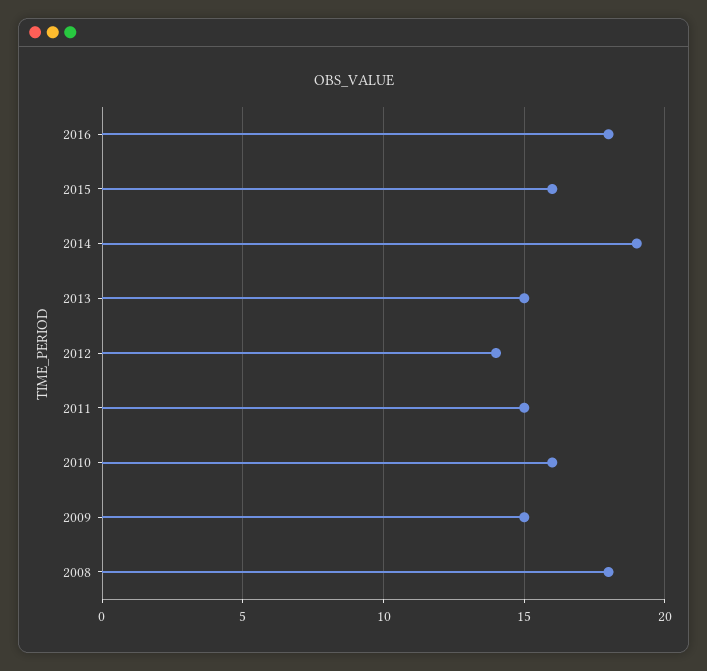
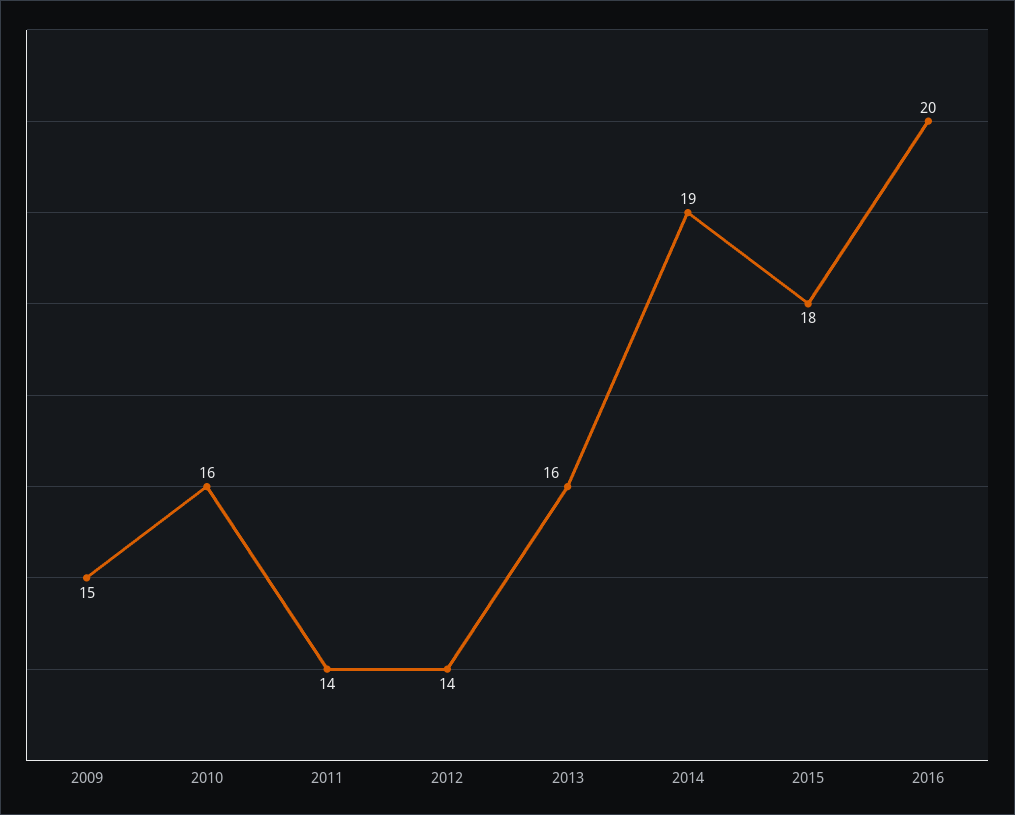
2016: 18 -> 20
2015: 16 -> 18
2013: 15 -> 16
2011: 15 -> 14
2008: 18 -> none

